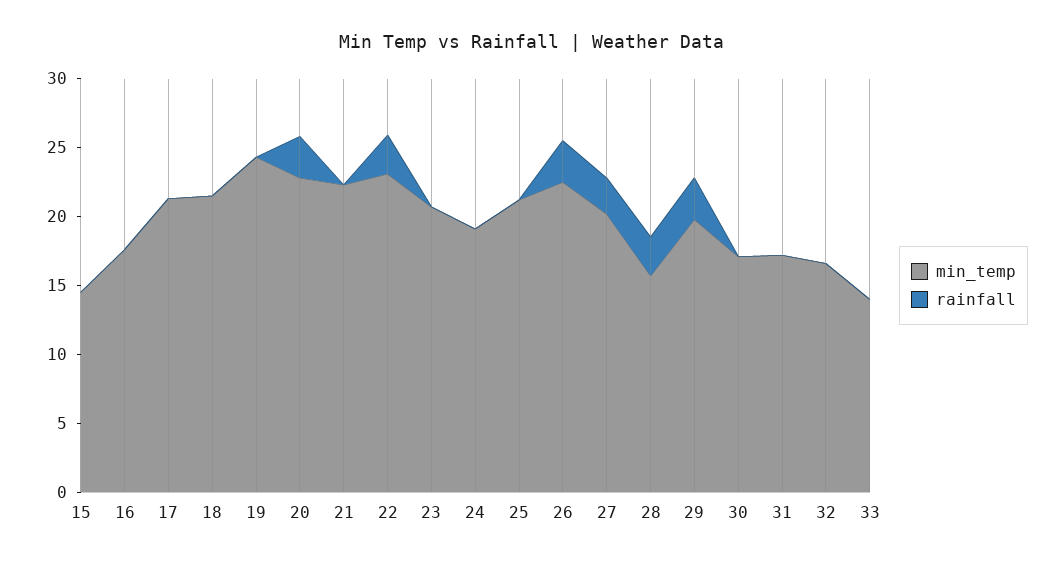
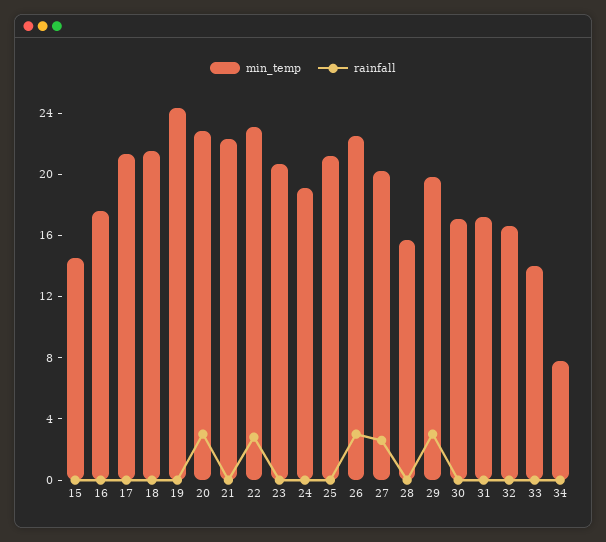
rainfall, 28: 3 -> 0
min_temp, 34: none -> 8
rainfall, 34: none -> 0

